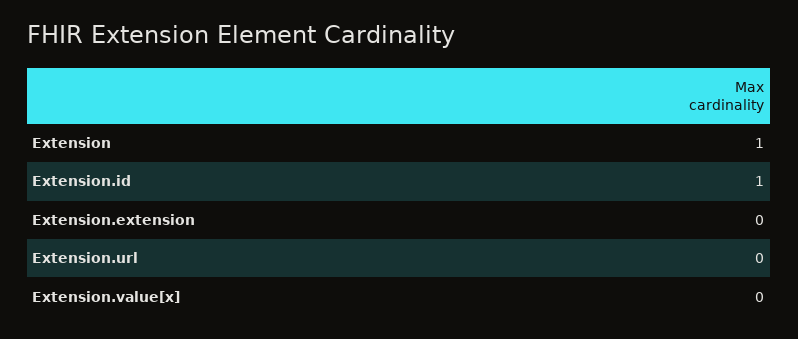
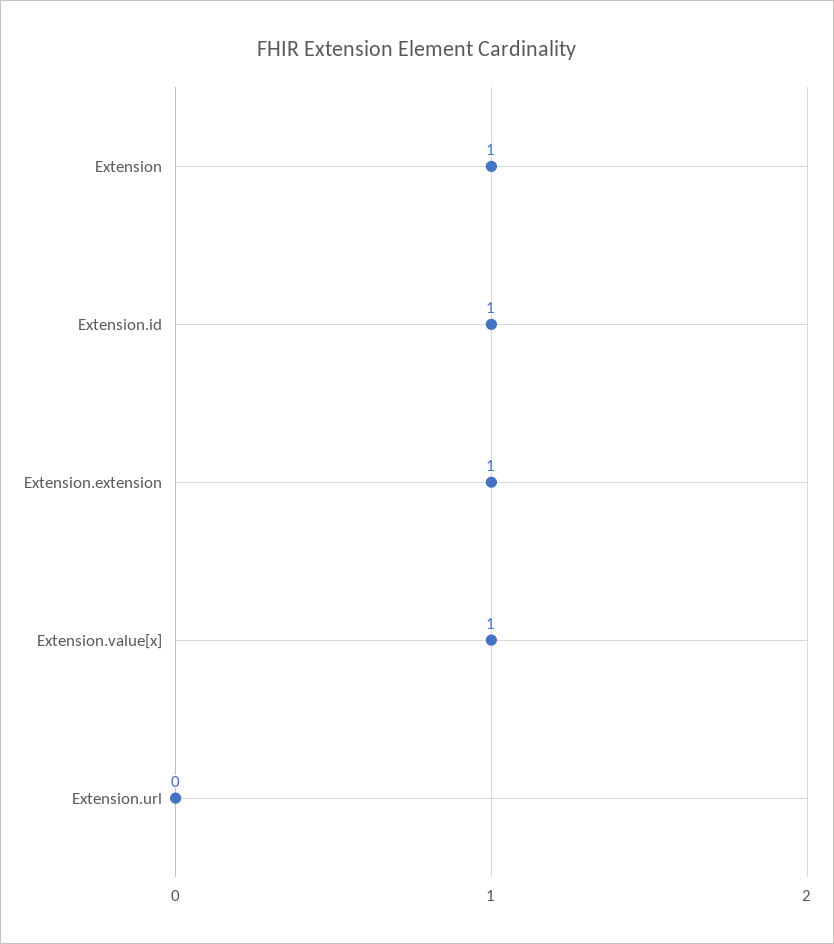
Extension.extension: 0 -> 1
Extension.value[x]: 0 -> 1

